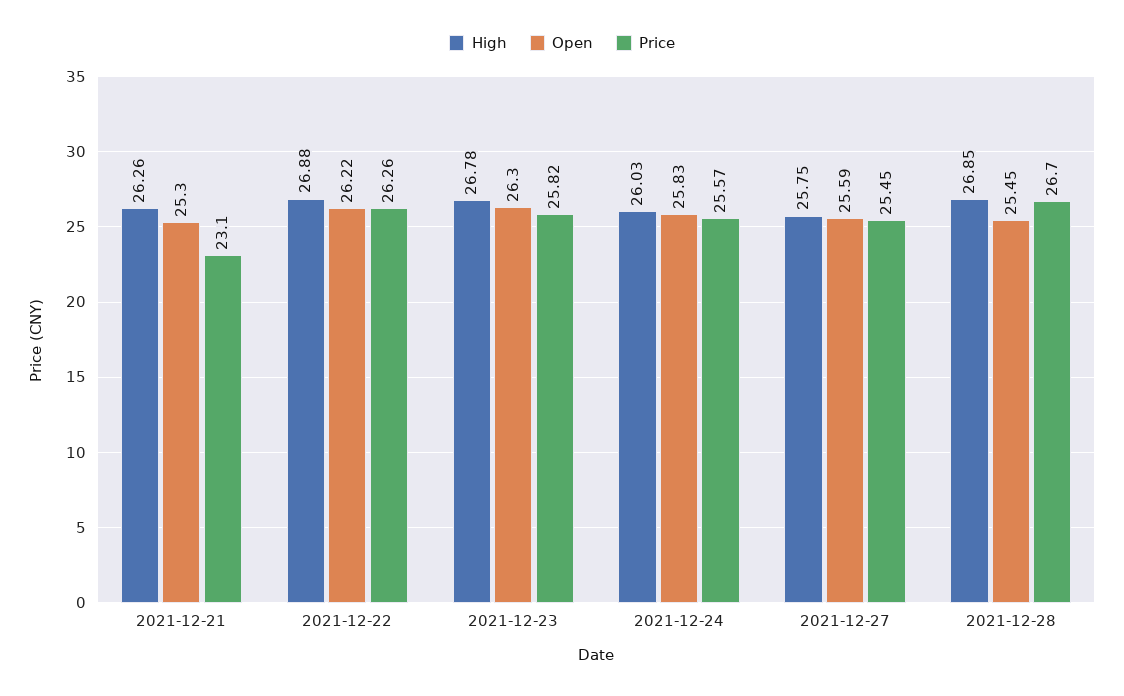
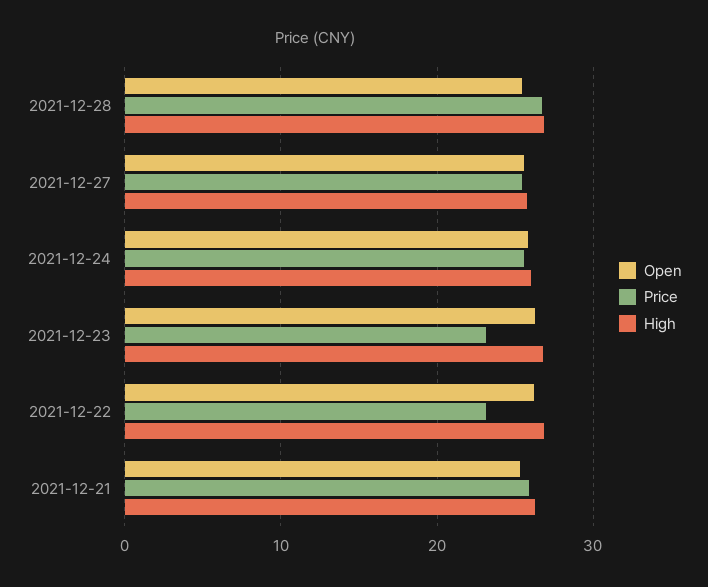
Price, 2021-12-21: 23.1 -> 26
Price, 2021-12-22: 26.26 -> 23
Price, 2021-12-23: 25.82 -> 23

